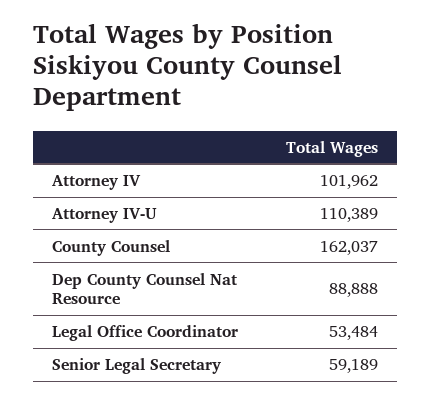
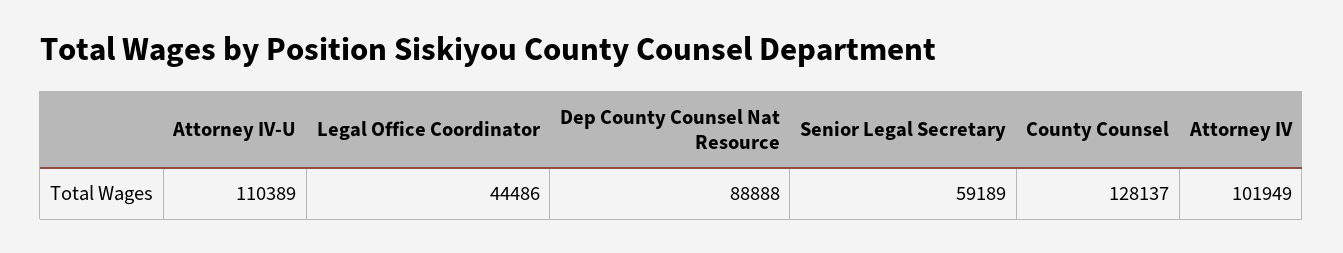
Attorney IV: 101962 -> 101949
County Counsel: 162037 -> 128137
Legal Office Coordinator: 53484 -> 44486

